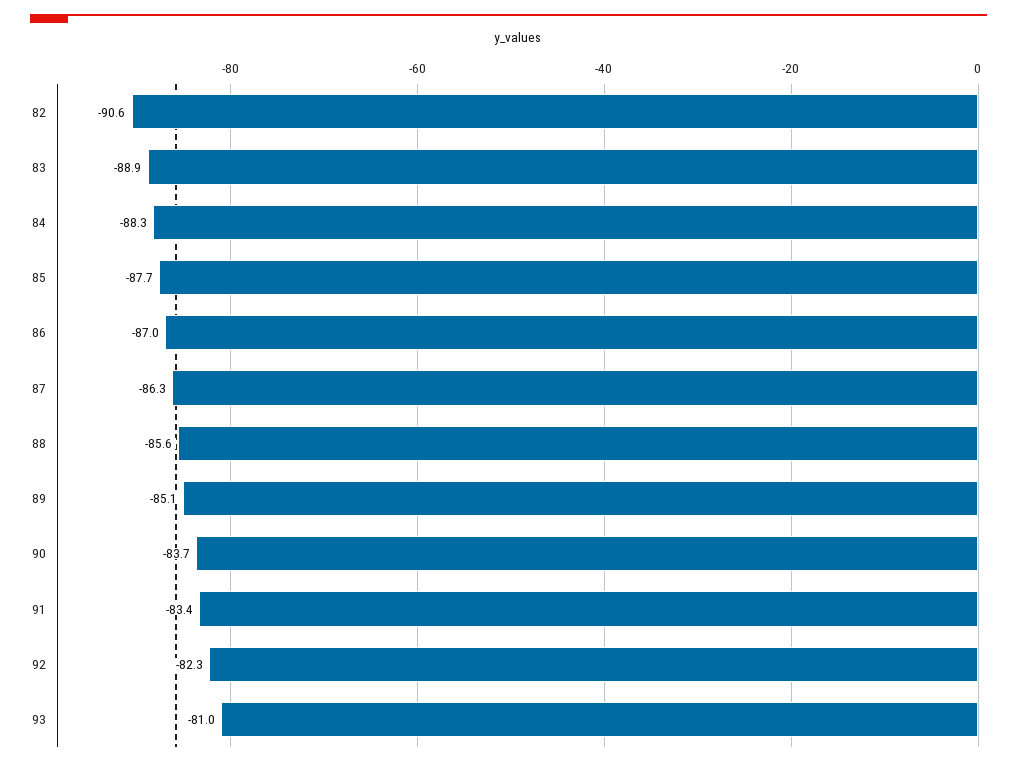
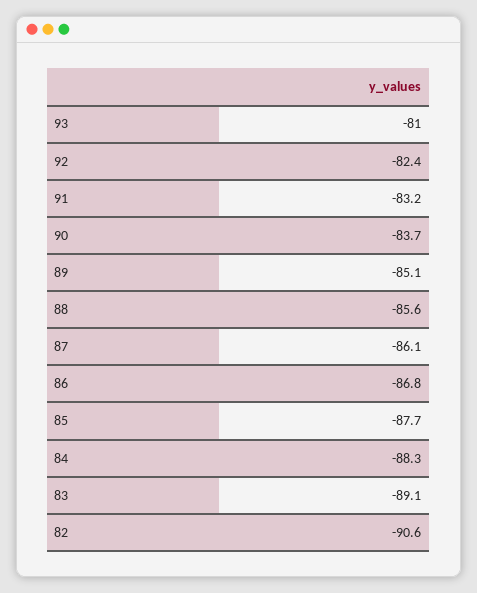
83: -88.9 -> -89.1
86: -87 -> -86.8
87: -86.3 -> -86.1
91: -83.4 -> -83.2
92: -82.3 -> -82.4

